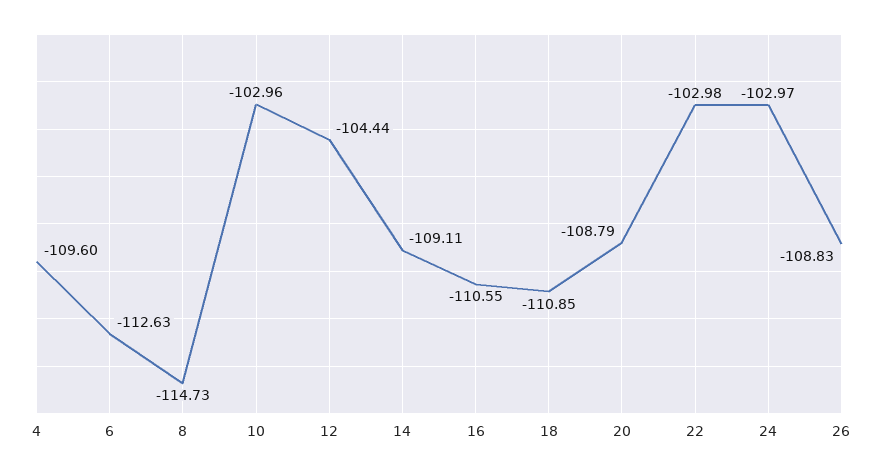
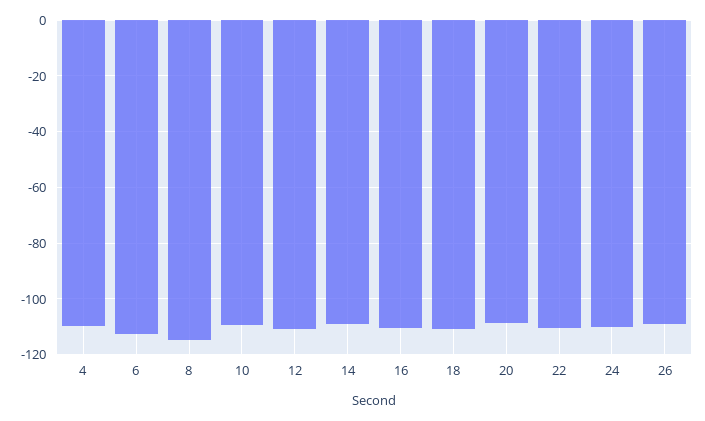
10: -102.96 -> -110
12: -104.44 -> -110
22: -102.98 -> -110
24: -102.97 -> -110

